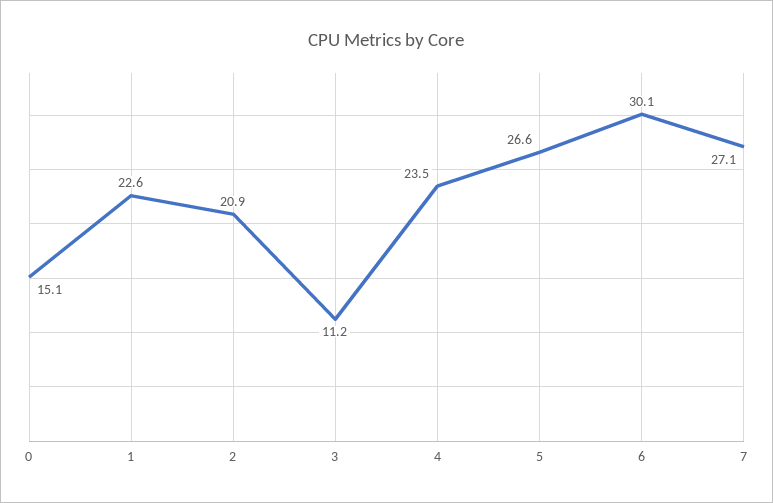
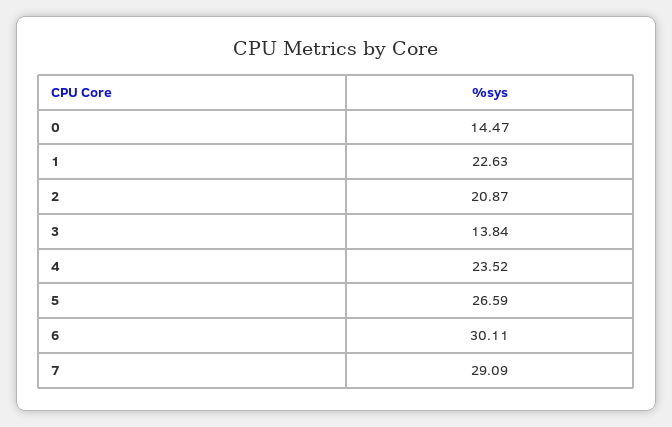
0: 15.1 -> 14.47
3: 11.2 -> 13.84
7: 27.1 -> 29.09

